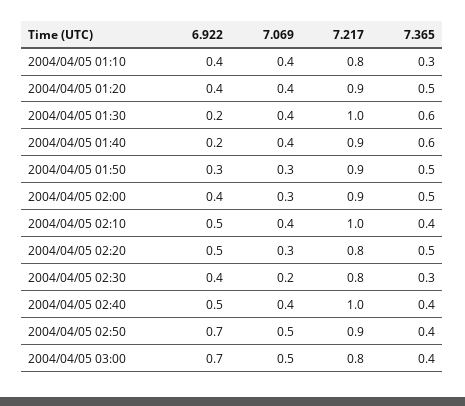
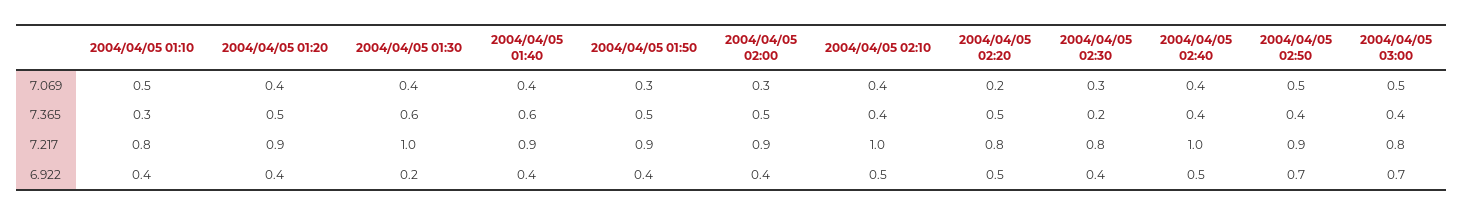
7.069, 2004/04/05 01:10: 0.4 -> 0.5
6.922, 2004/04/05 01:40: 0.2 -> 0.4
6.922, 2004/04/05 01:50: 0.3 -> 0.4
7.069, 2004/04/05 02:20: 0.3 -> 0.2
7.069, 2004/04/05 02:30: 0.2 -> 0.3
7.365, 2004/04/05 02:30: 0.3 -> 0.2

